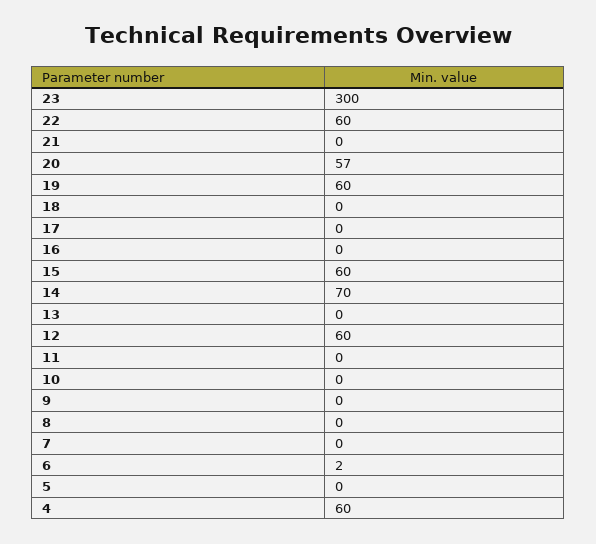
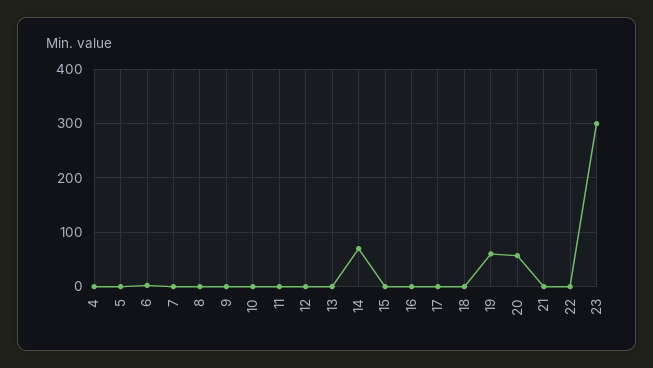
22: 60 -> 0
15: 60 -> 0
12: 60 -> 0
4: 60 -> 0

